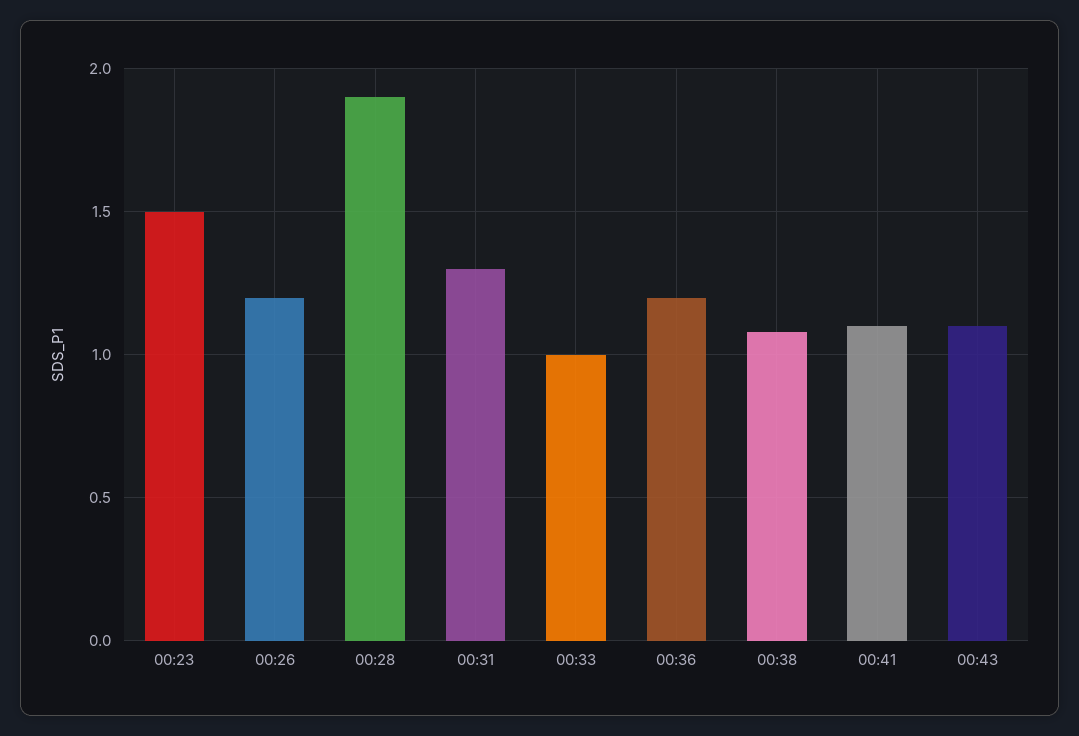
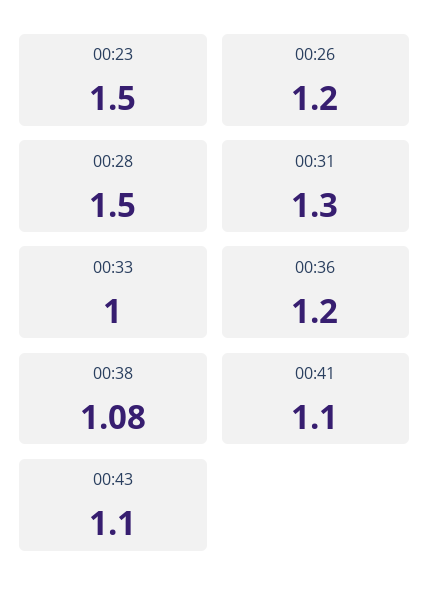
00:28: 1.9 -> 1.5

